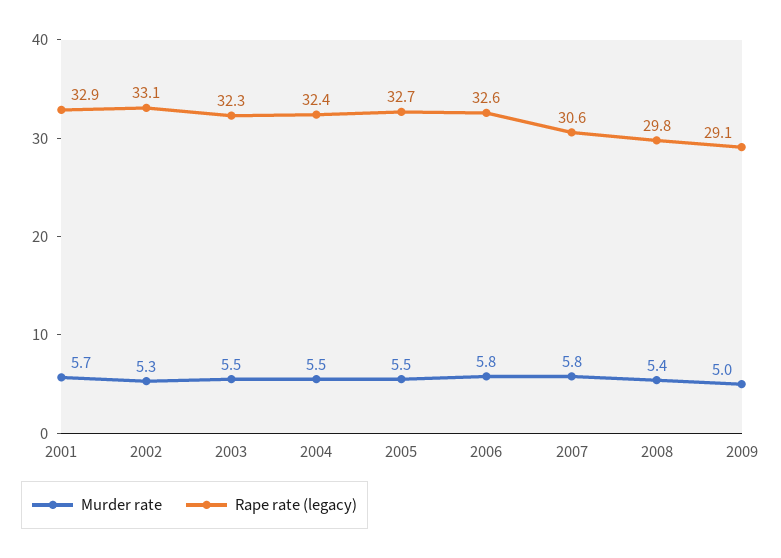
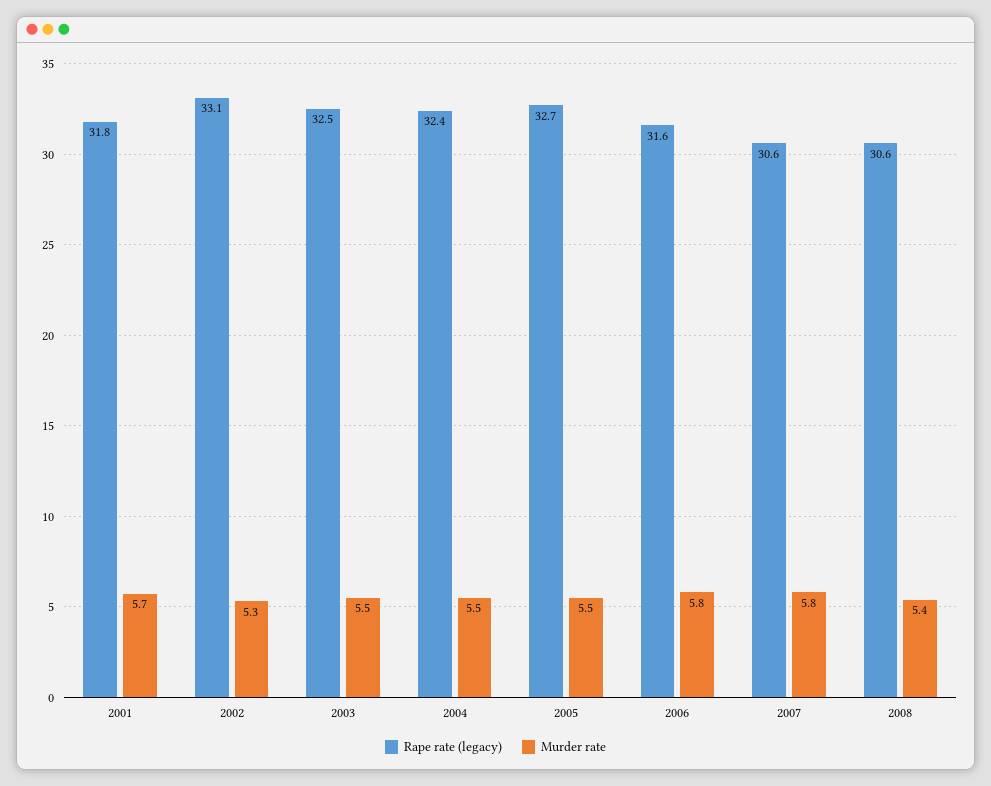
Rape rate (legacy), 2001: 32.9 -> 31.8
Rape rate (legacy), 2003: 32.3 -> 32.5
Rape rate (legacy), 2006: 32.6 -> 31.6
Rape rate (legacy), 2008: 29.8 -> 30.6
Murder rate, 2009: 5 -> none
Rape rate (legacy), 2009: 29.1 -> none

